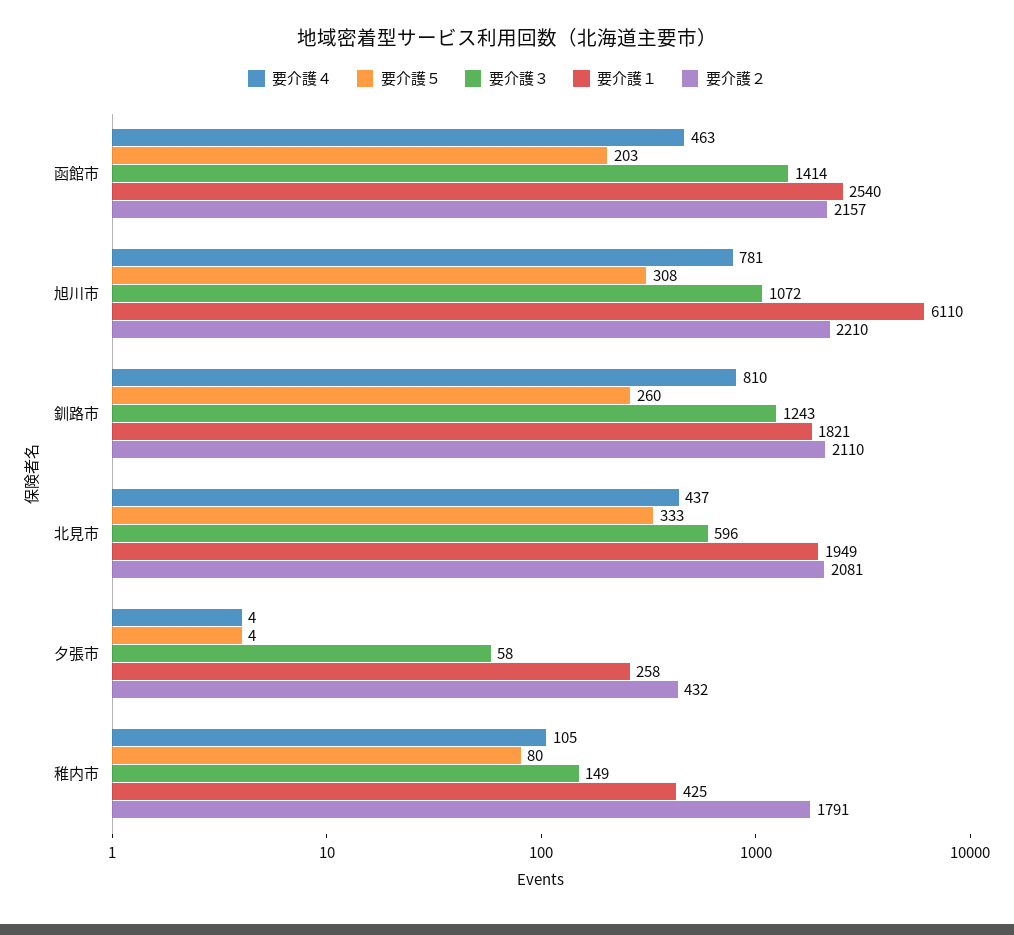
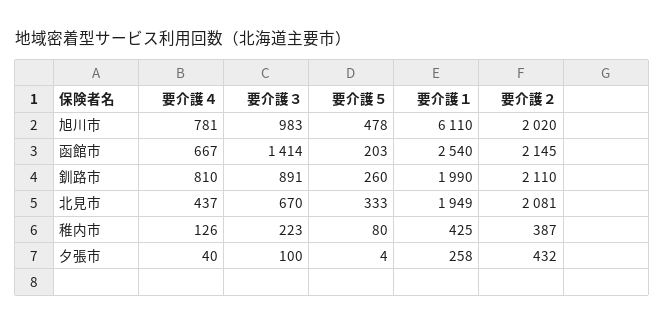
要介護４, 函館市: 463 -> 667
要介護２, 函館市: 2157 -> 2145
要介護５, 旭川市: 308 -> 478
要介護３, 旭川市: 1072 -> 983
要介護２, 旭川市: 2210 -> 2020
要介護３, 釧路市: 1243 -> 891
要介護１, 釧路市: 1821 -> 1990
要介護３, 北見市: 596 -> 670
要介護４, 夕張市: 4 -> 40
要介護３, 夕張市: 58 -> 100
要介護４, 稚内市: 105 -> 126
要介護３, 稚内市: 149 -> 223
要介護２, 稚内市: 1791 -> 387

